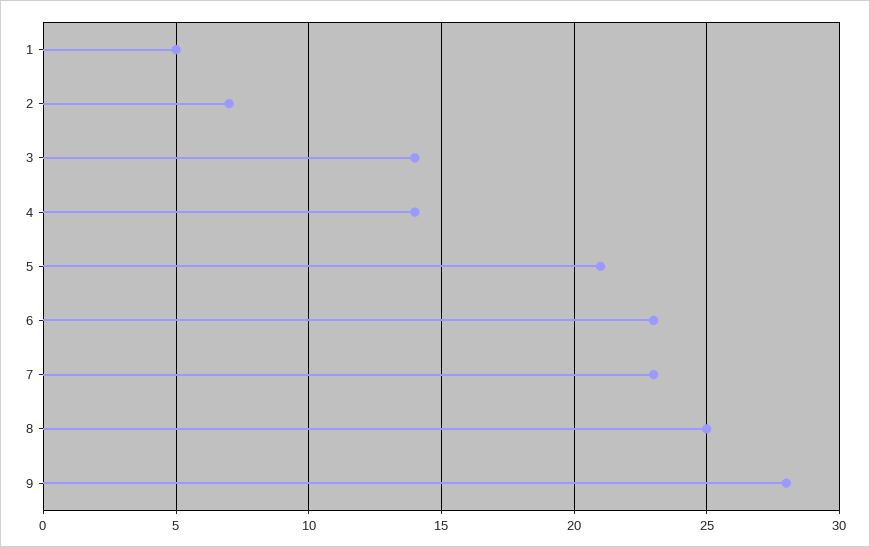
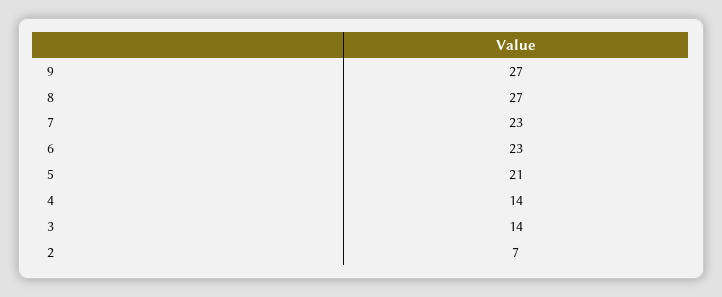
1: 5 -> none
8: 25 -> 27
9: 28 -> 27

